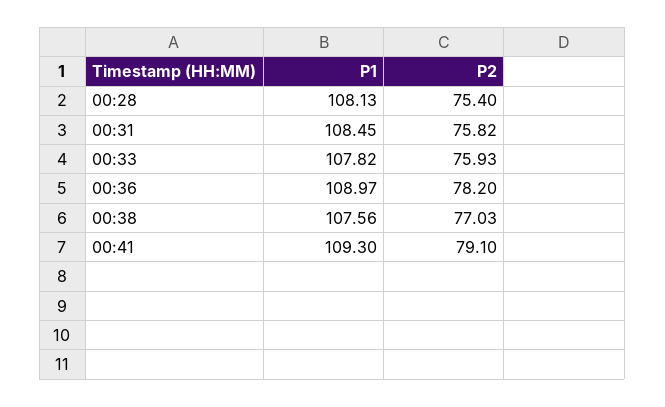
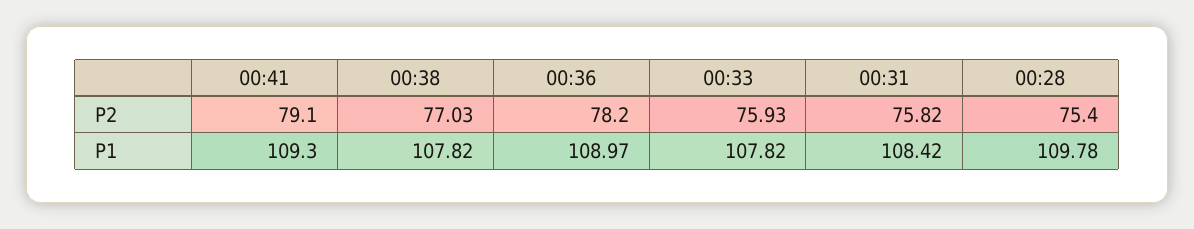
P1, 00:28: 108.13 -> 109.78
P1, 00:31: 108.45 -> 108.42
P1, 00:38: 107.56 -> 107.82

